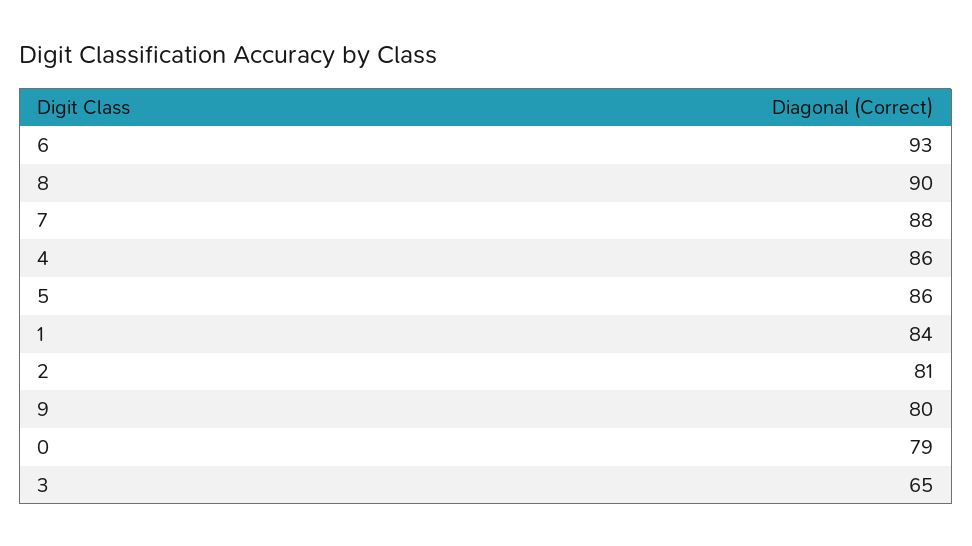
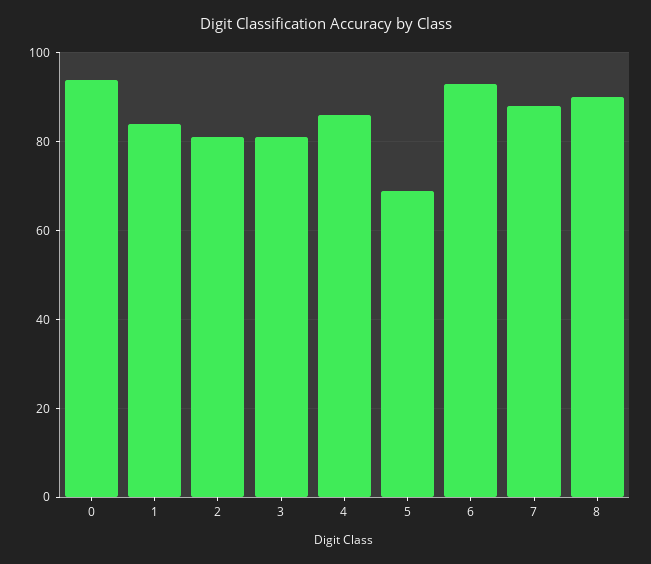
5: 86 -> 70
9: 80 -> none
0: 79 -> 95
3: 65 -> 80

